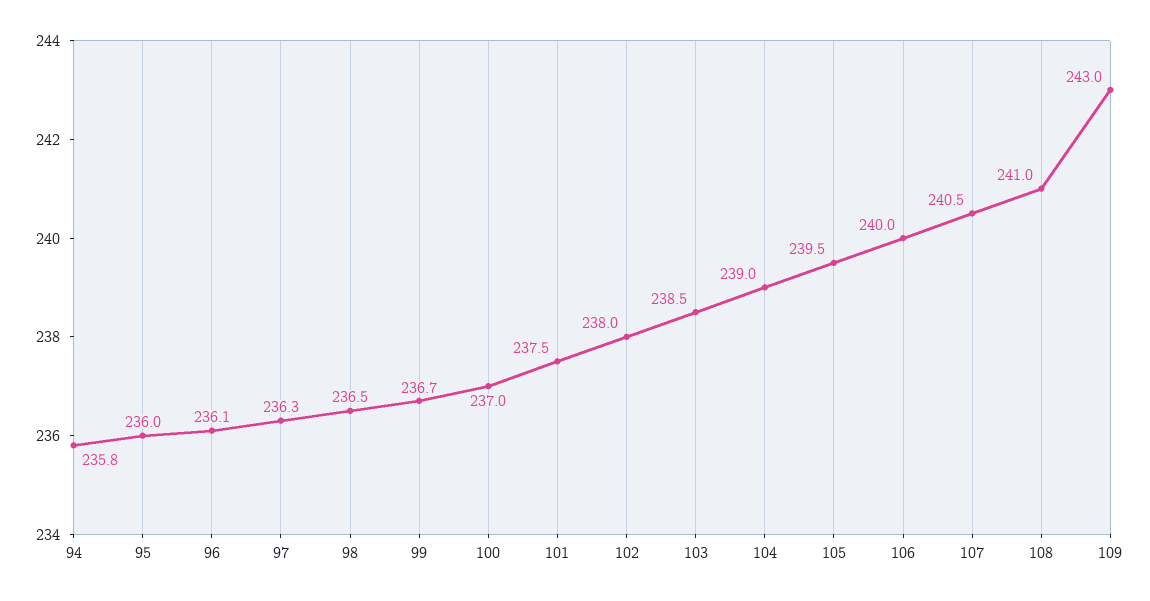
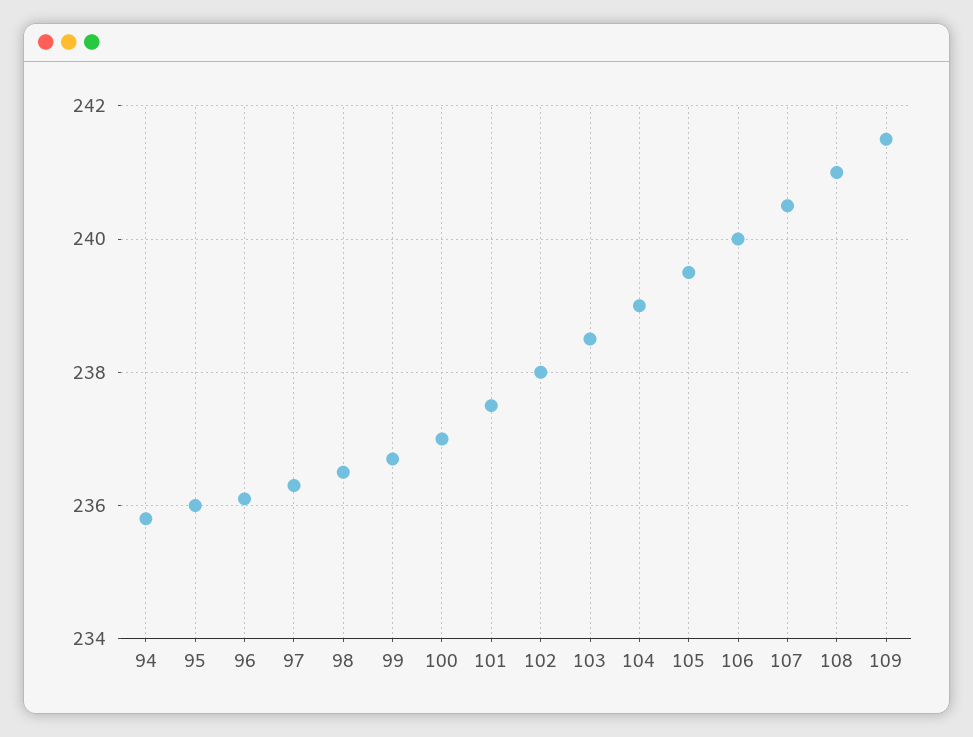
109: 243 -> 241.5

